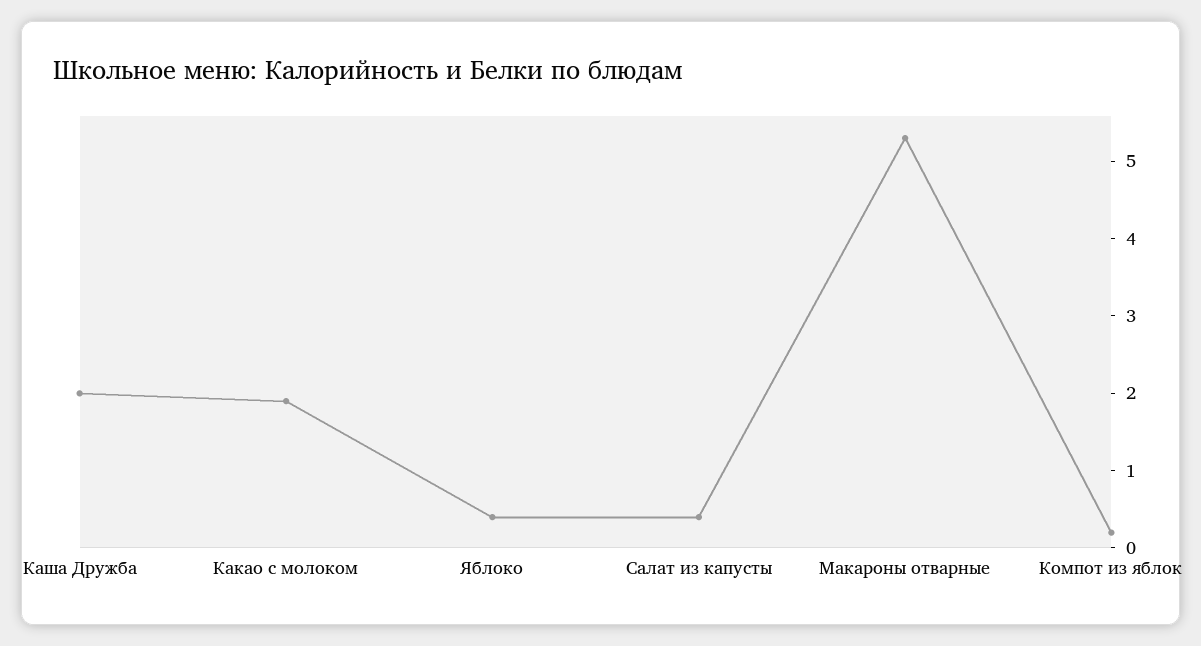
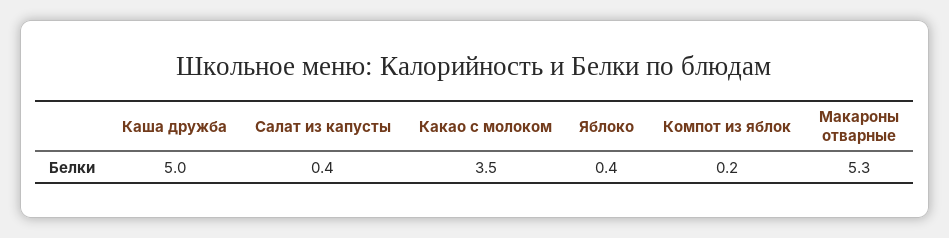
Каша Дружба: 2 -> 5
Какао с молоком: 2 -> 3.5

